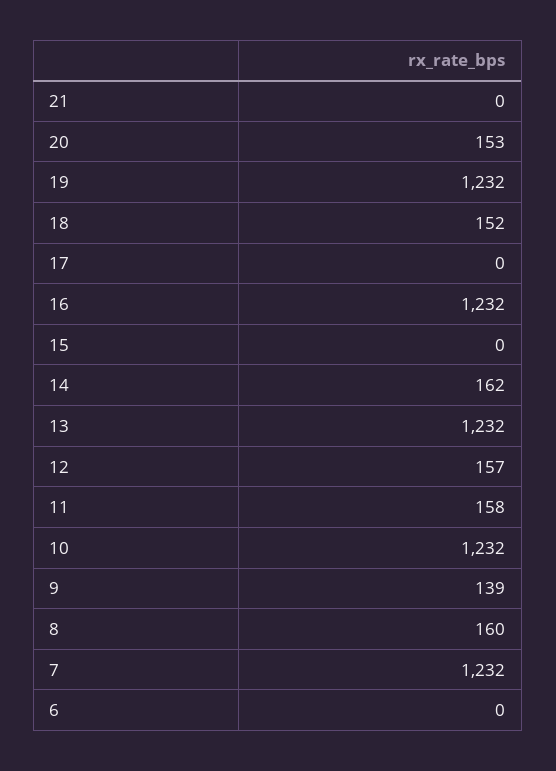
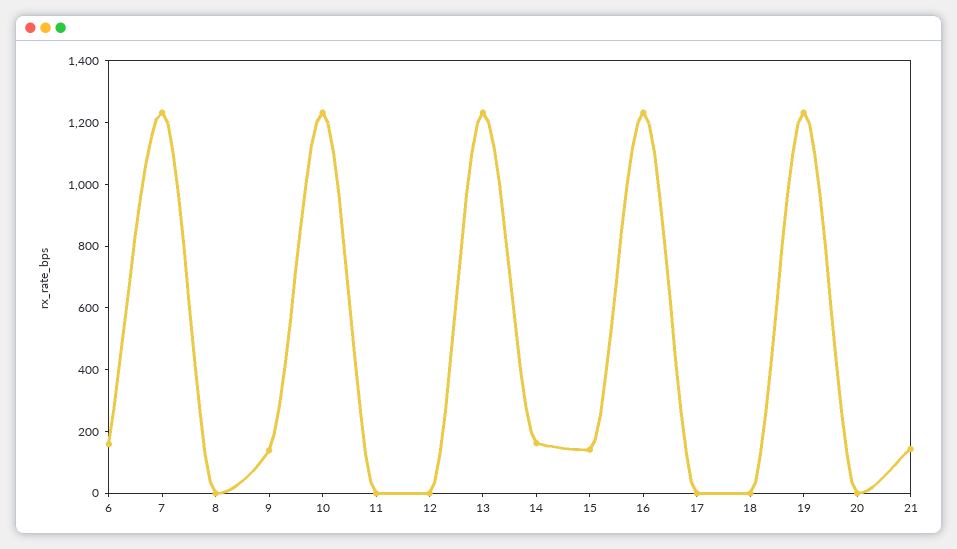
21: 0 -> 150
20: 153 -> 0
18: 152 -> 0
15: 0 -> 150
12: 157 -> 0
11: 158 -> 0
8: 160 -> 0
6: 0 -> 150

